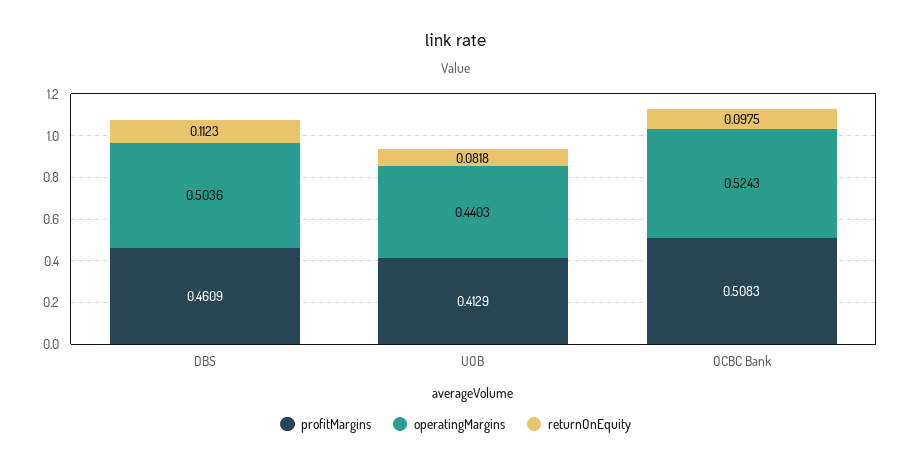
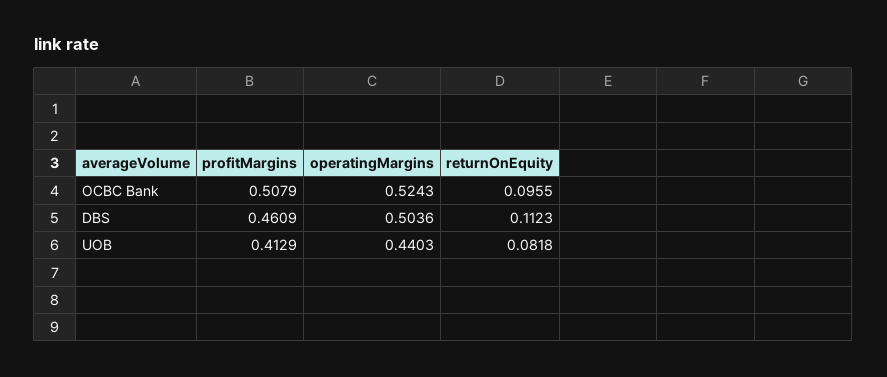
profitMargins, OCBC Bank: 0.5083 -> 0.5079
returnOnEquity, OCBC Bank: 0.0975 -> 0.0955

